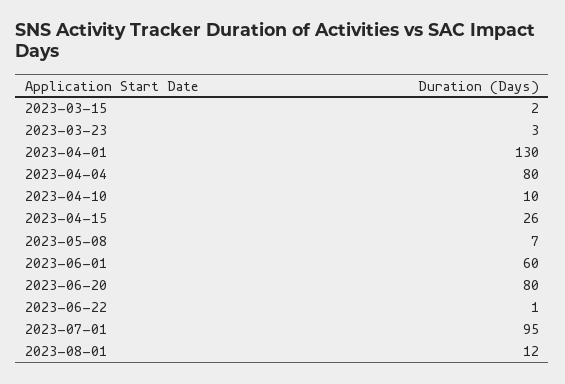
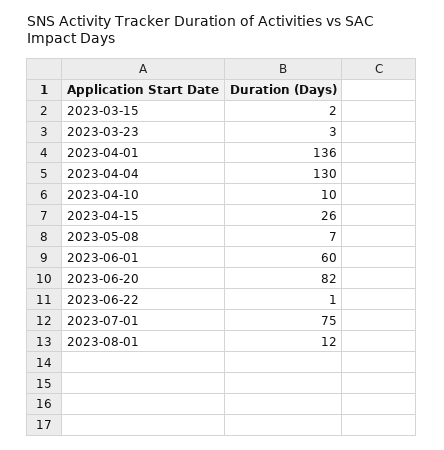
2023-04-01: 130 -> 136
2023-04-04: 80 -> 130
2023-06-20: 80 -> 82
2023-07-01: 95 -> 75

